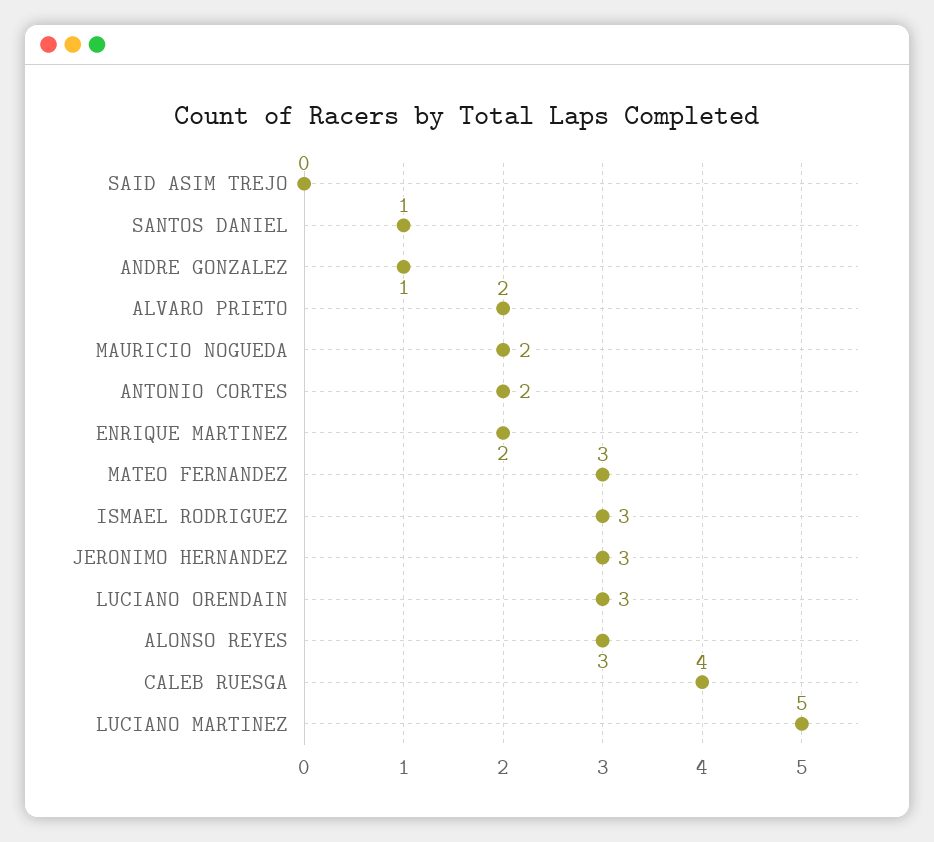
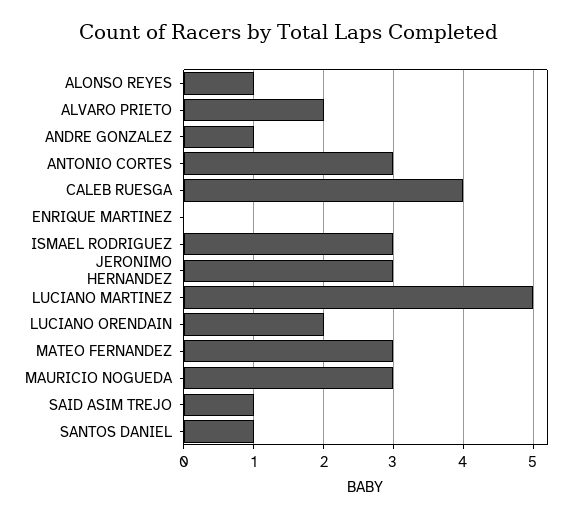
SAID ASIM TREJO: 0 -> 1
MAURICIO NOGUEDA: 2 -> 3
ANTONIO CORTES: 2 -> 3
ENRIQUE MARTINEZ: 2 -> 0
LUCIANO ORENDAIN: 3 -> 2
ALONSO REYES: 3 -> 1

